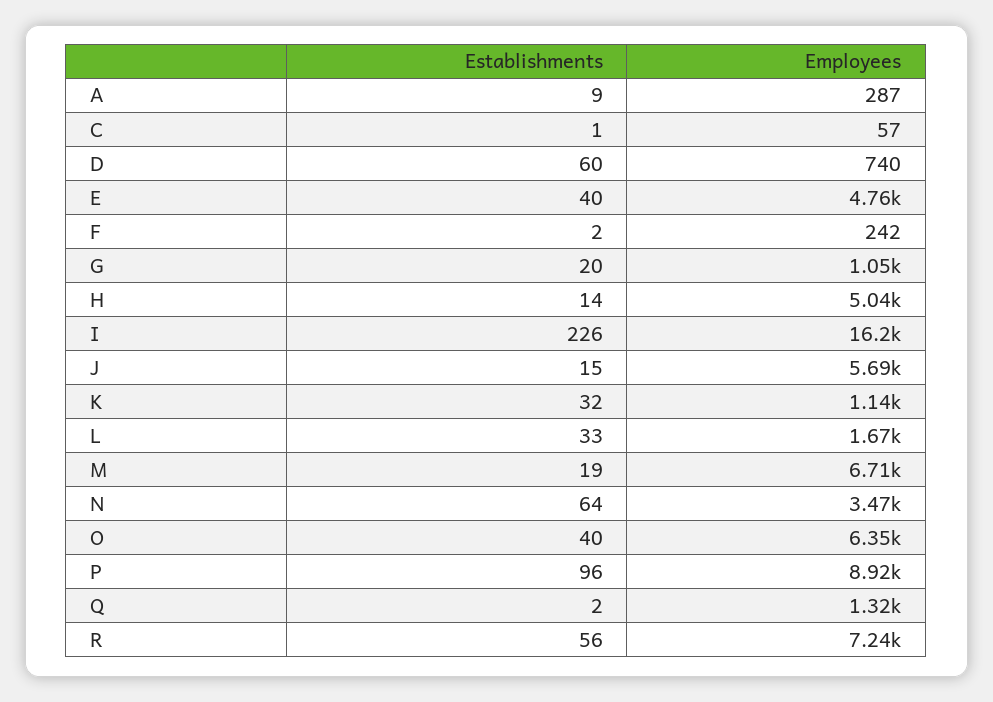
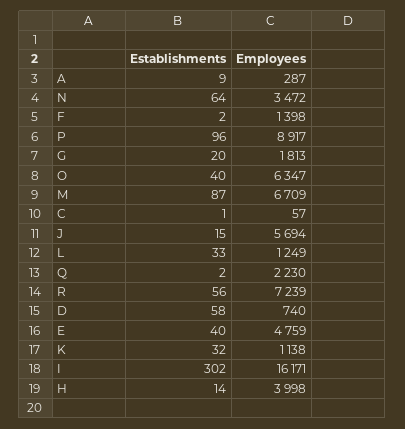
Establishments, D: 60 -> 58
Employees, F: 242 -> 1398
Employees, G: 1050 -> 1813
Employees, H: 5040 -> 3998
Establishments, I: 226 -> 302
Employees, L: 1670 -> 1249
Establishments, M: 19 -> 87
Employees, Q: 1320 -> 2230

